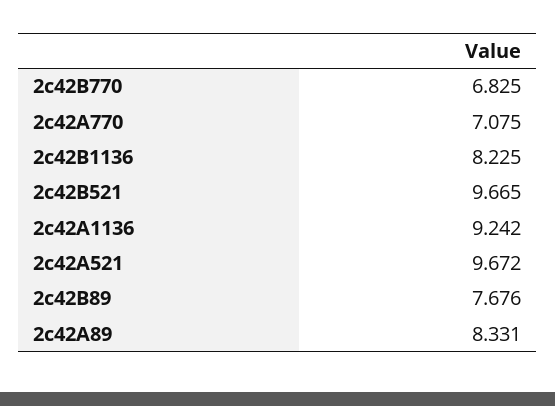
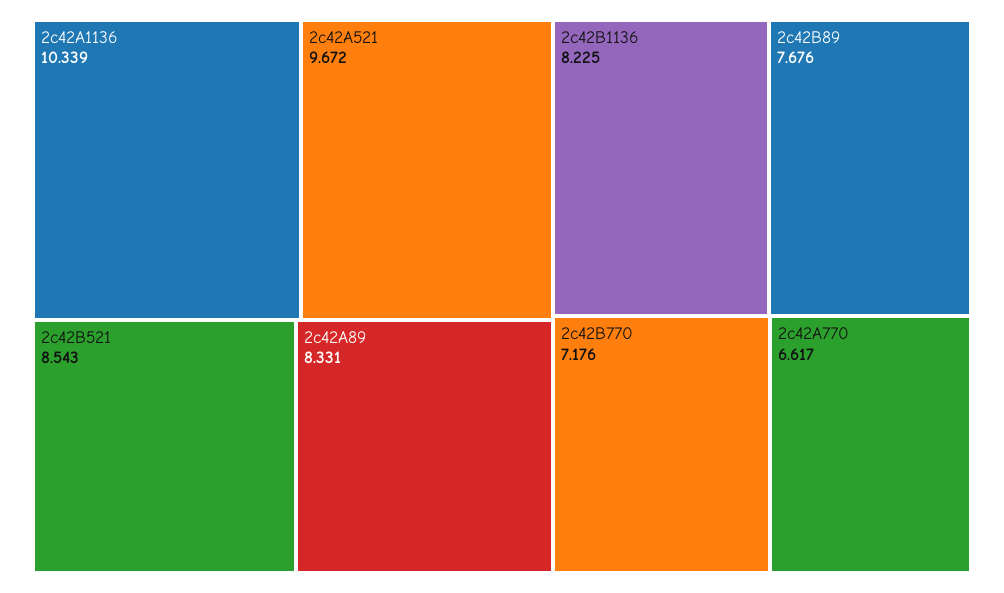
2c42B770: 6.825 -> 7.176
2c42A770: 7.075 -> 6.617
2c42B521: 9.665 -> 8.543
2c42A1136: 9.242 -> 10.339

